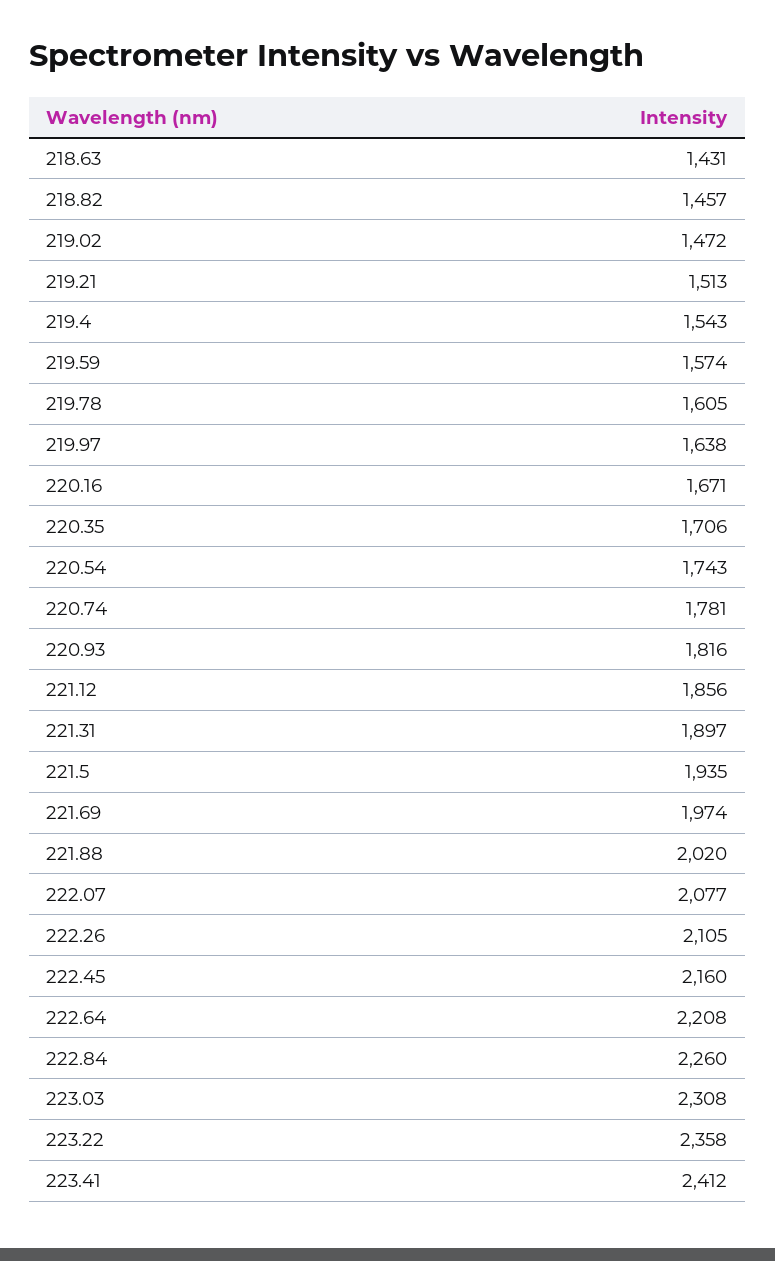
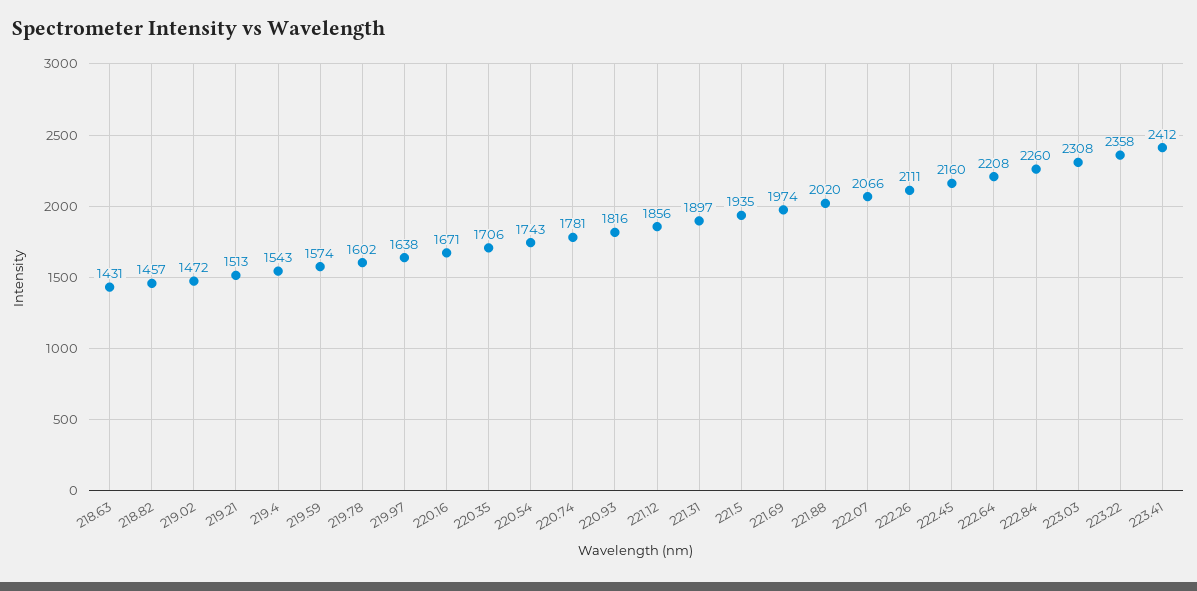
219.78: 1605 -> 1602
222.07: 2077 -> 2066
222.26: 2105 -> 2111

